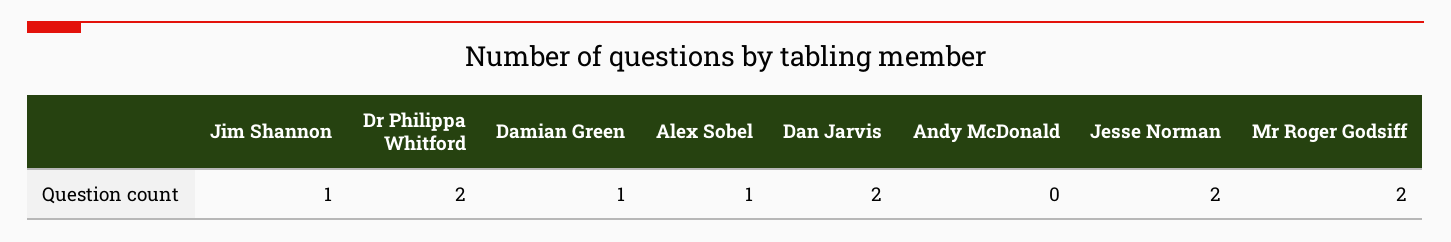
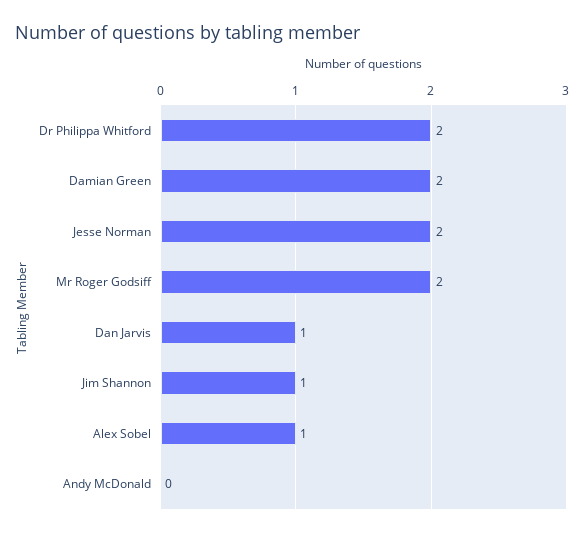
Damian Green: 1 -> 2
Dan Jarvis: 2 -> 1

